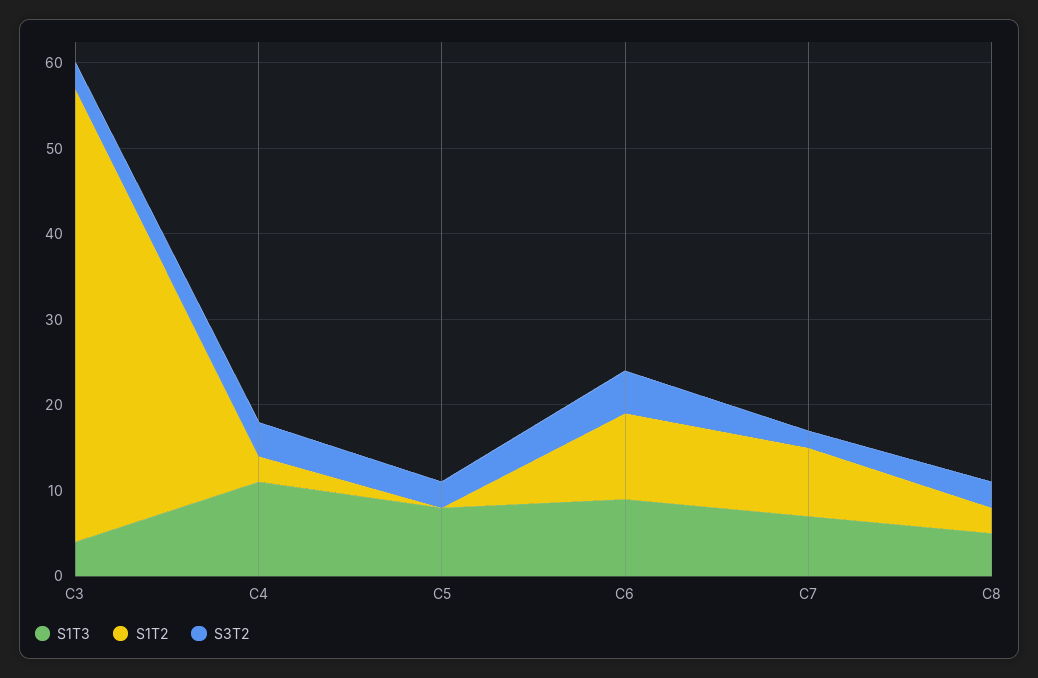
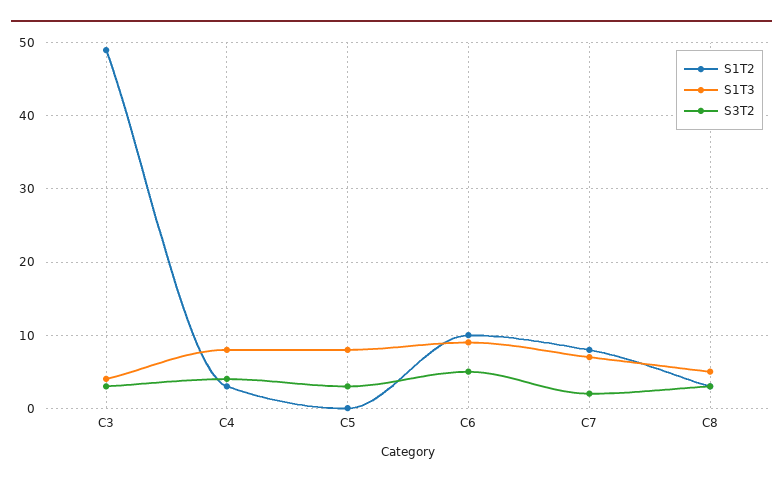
S1T2, C3: 53 -> 49
S1T3, C4: 11 -> 8

